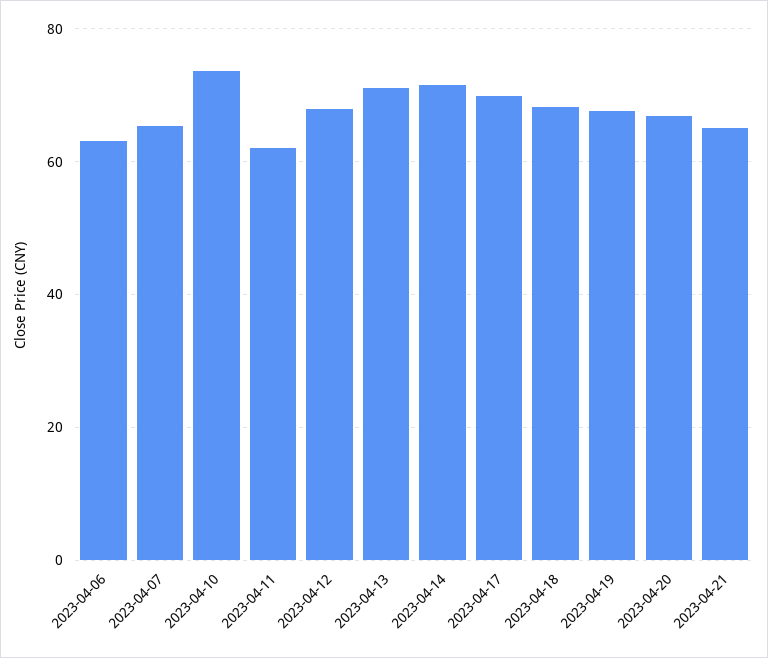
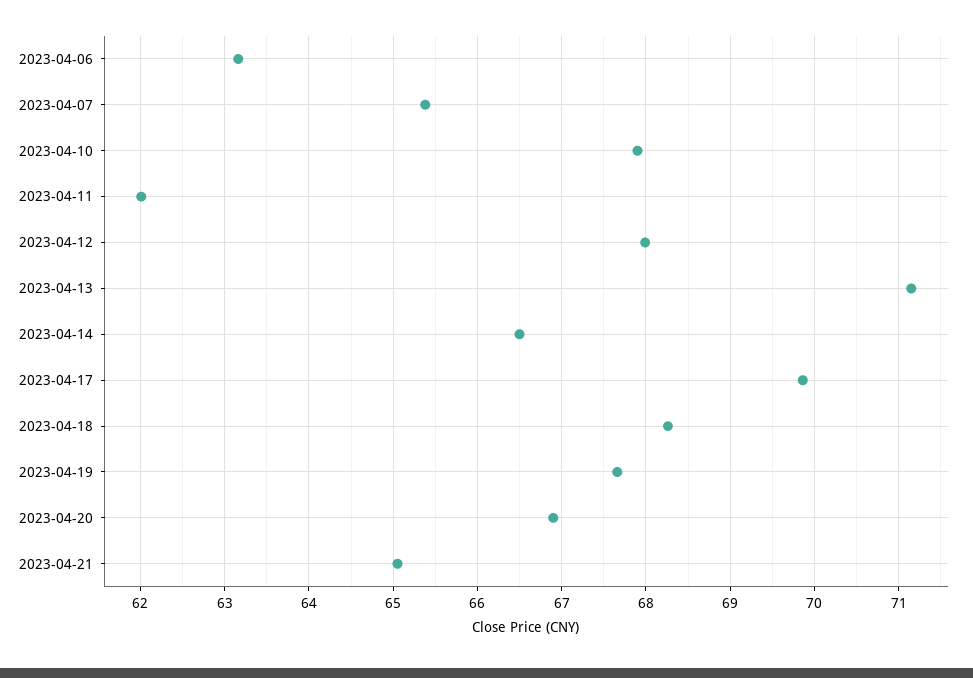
2023-04-10: 74 -> 67.9
2023-04-14: 72 -> 66.5

